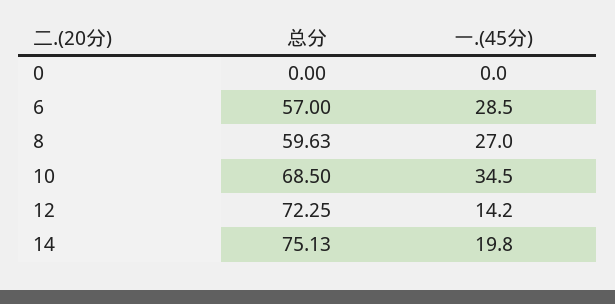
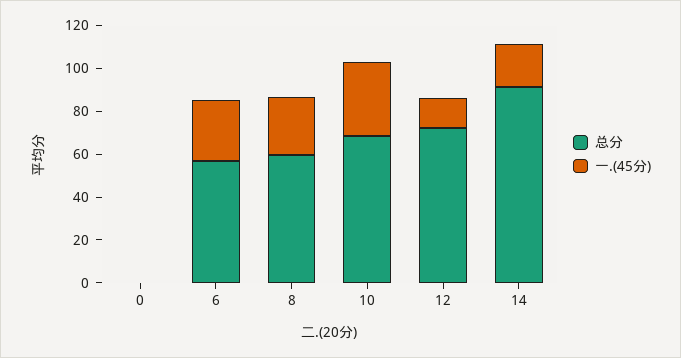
总分, 14: 75.13 -> 90

